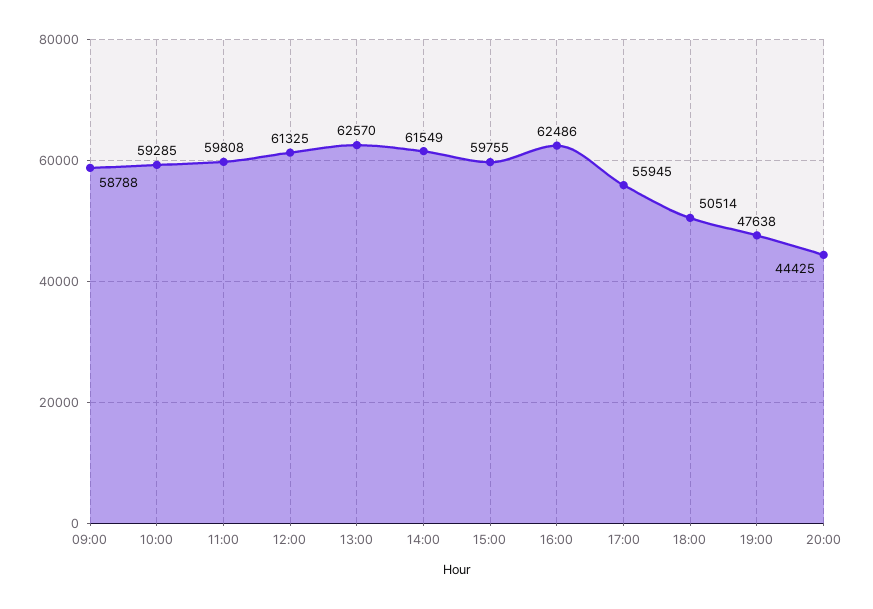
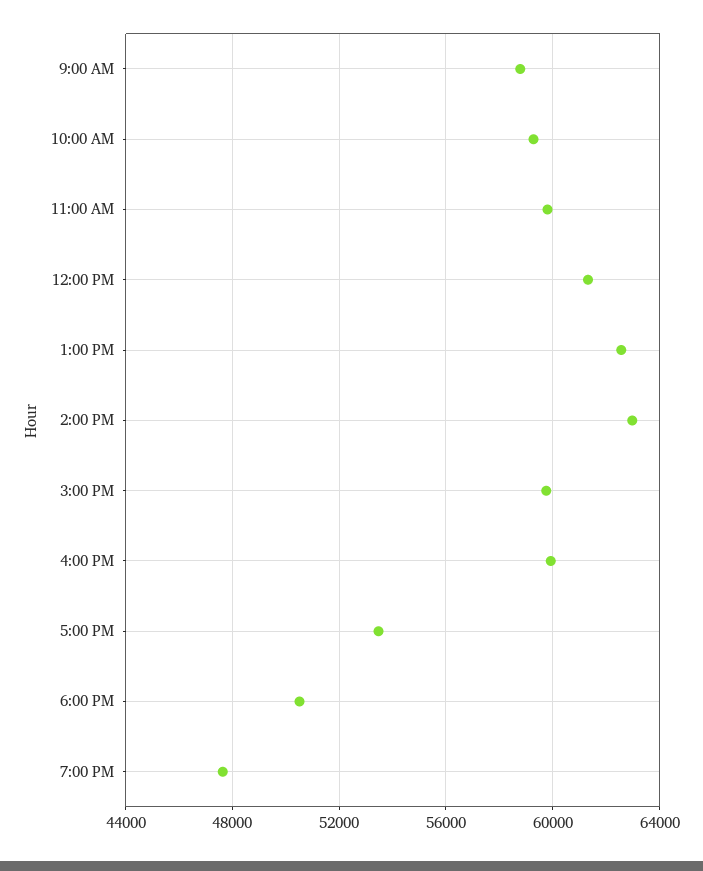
14:00: 61549 -> 63000
16:00: 62486 -> 60000
17:00: 55945 -> 53500
20:00: 44425 -> none

